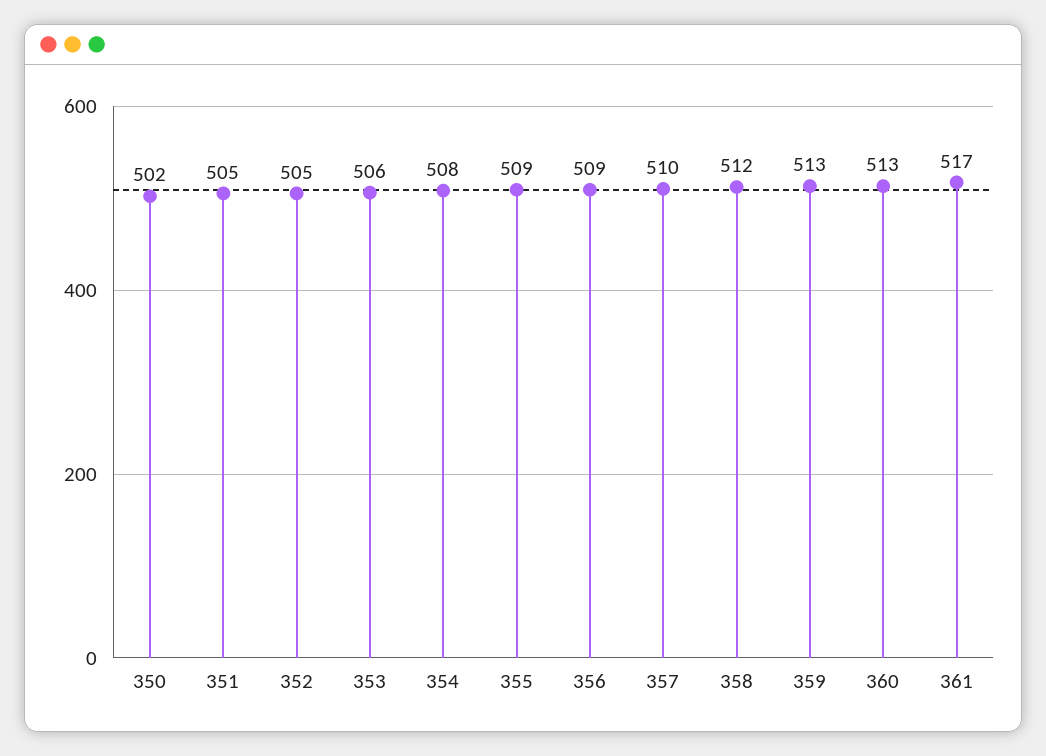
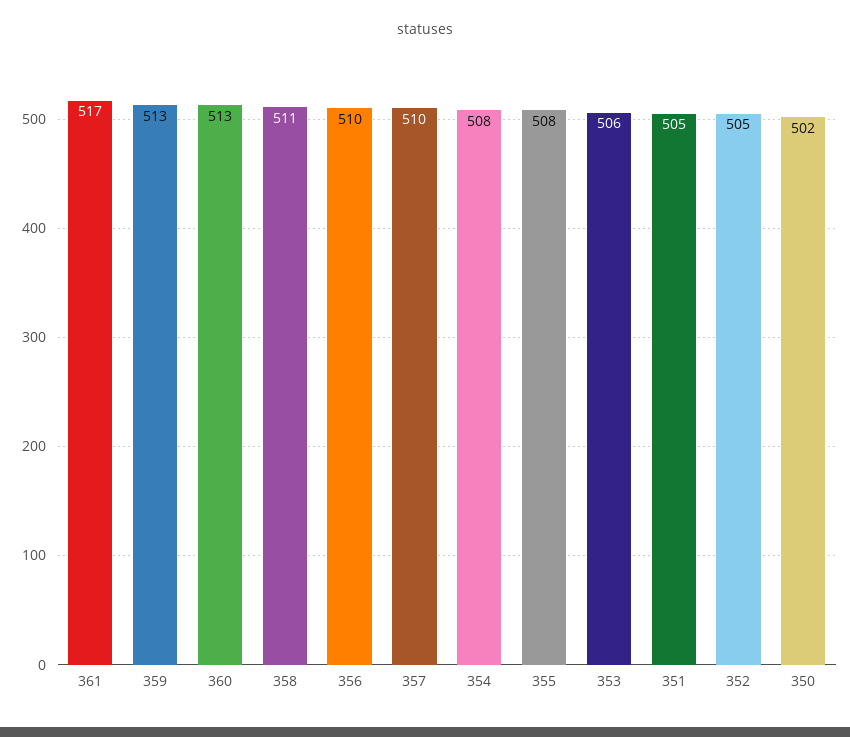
355: 509 -> 508
356: 509 -> 510
358: 512 -> 511

